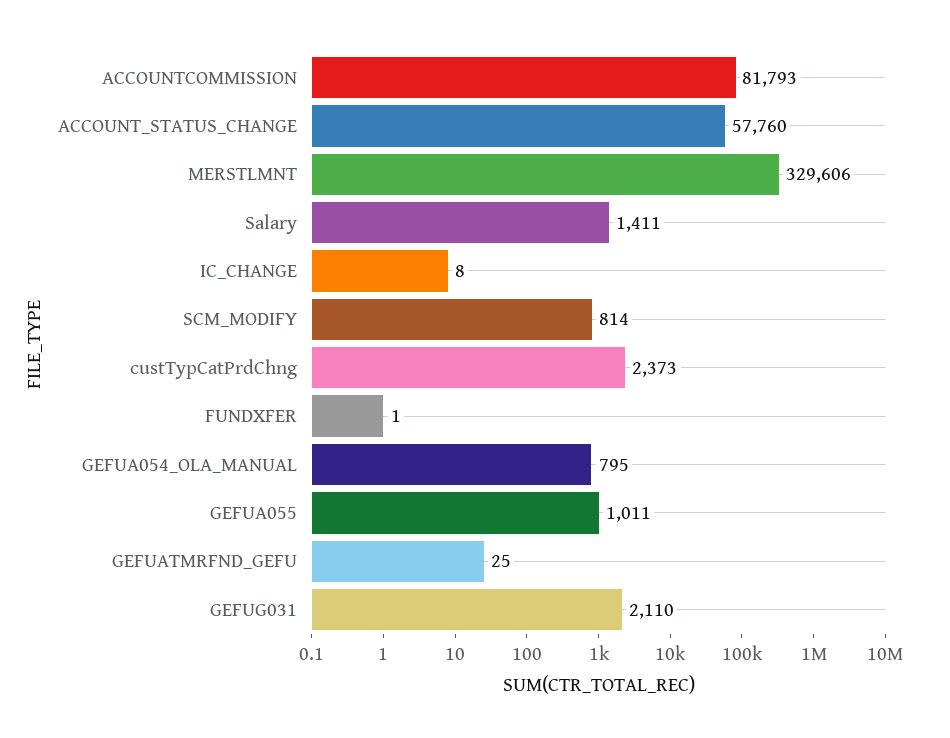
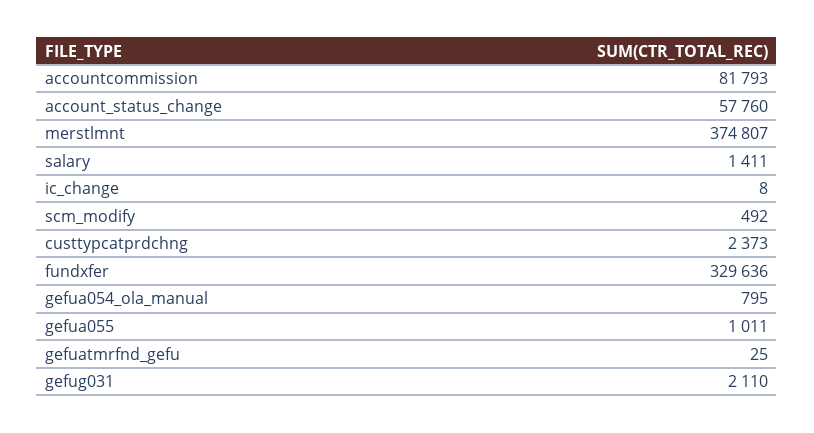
MERSTLMNT: 329606 -> 374807
SCM_MODIFY: 814 -> 492
FUNDXFER: 1 -> 329636

